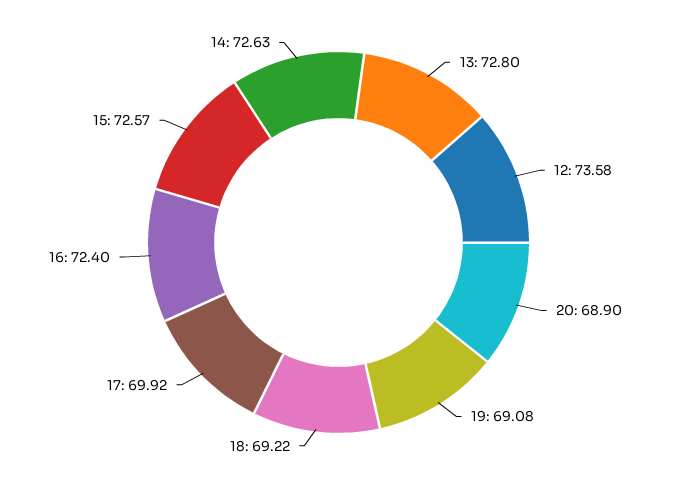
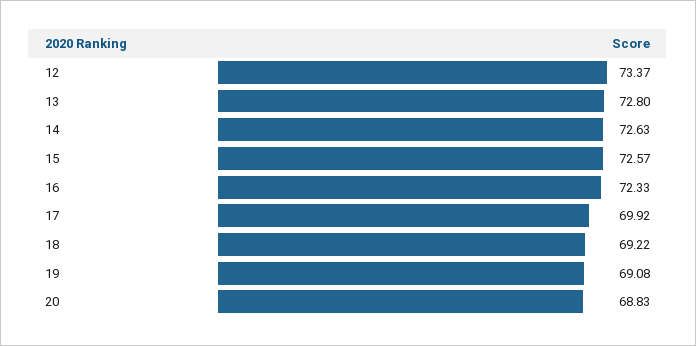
12: 73.58 -> 73.37
20: 68.9 -> 68.83
16: 72.4 -> 72.33

